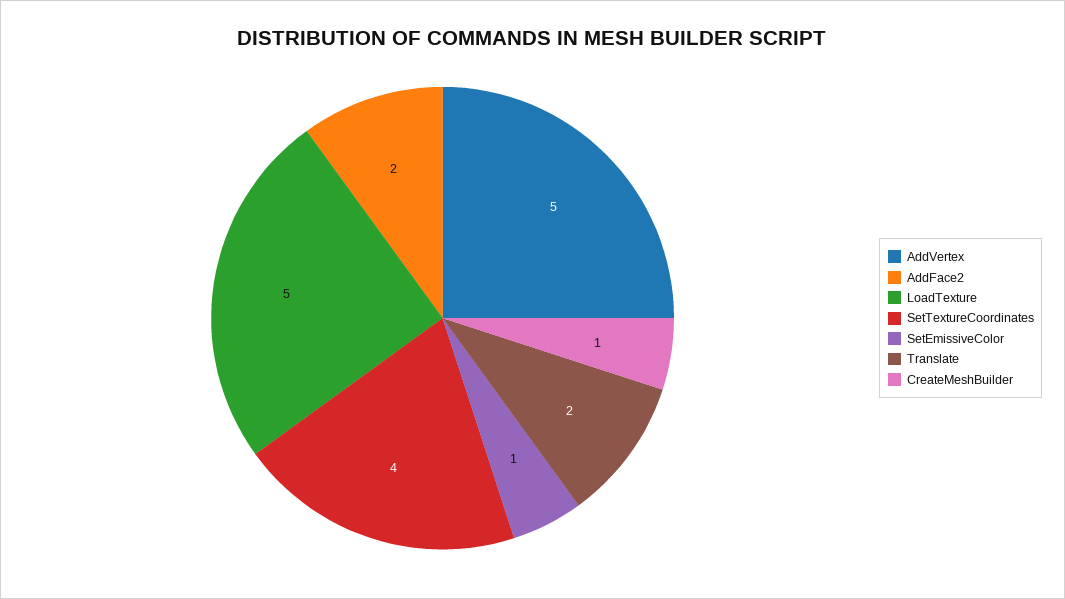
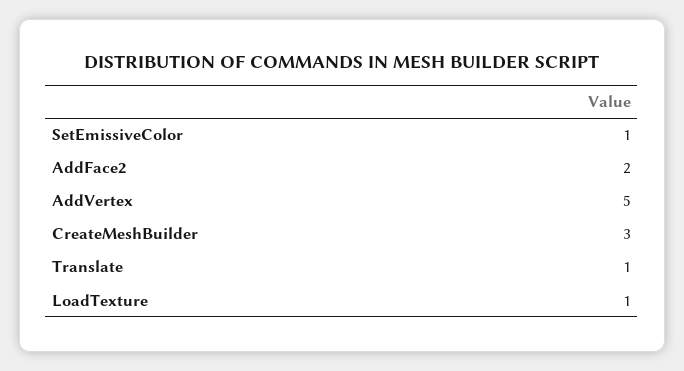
LoadTexture: 5 -> 1
SetTextureCoordinates: 4 -> none
Translate: 2 -> 1
CreateMeshBuilder: 1 -> 3

